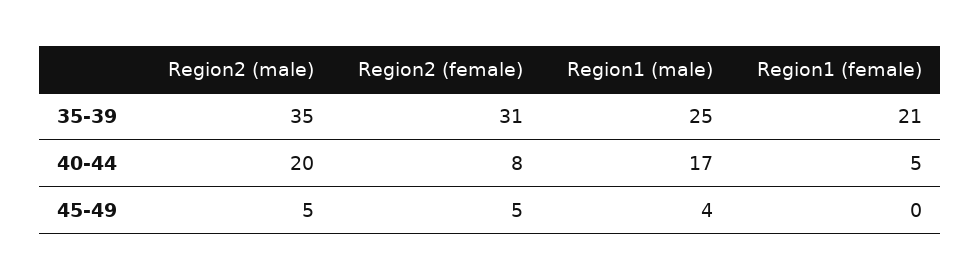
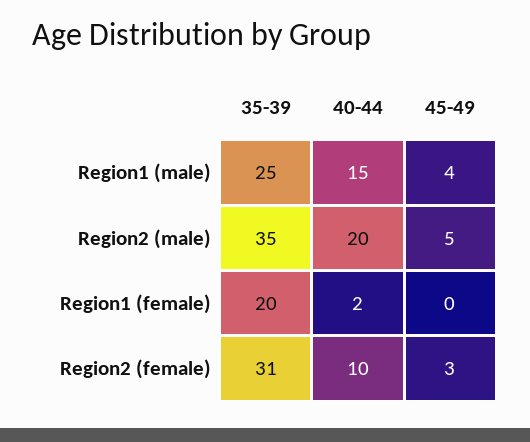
Region1 (female), 35-39: 21 -> 20
Region2 (female), 40-44: 8 -> 10
Region1 (male), 40-44: 17 -> 15
Region1 (female), 40-44: 5 -> 2
Region2 (female), 45-49: 5 -> 3

